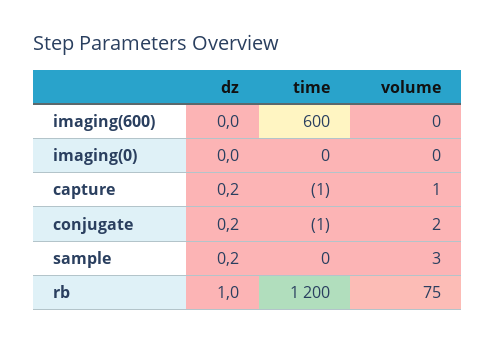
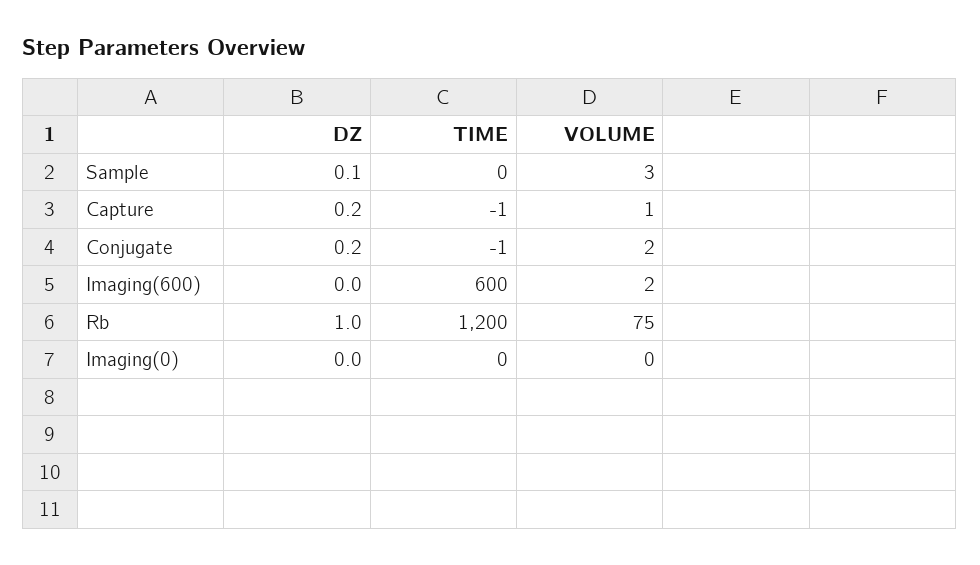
volume, imaging(600): 0 -> 2
dz, sample: 0.2 -> 0.1

